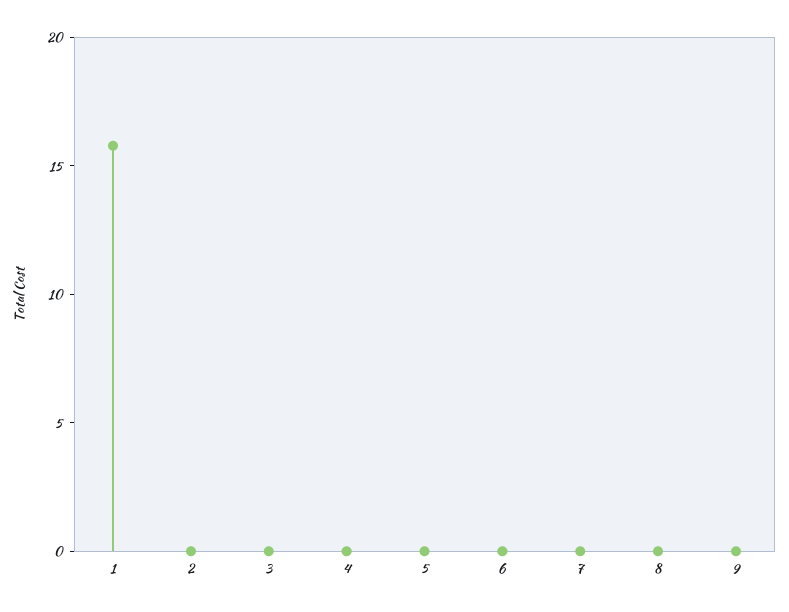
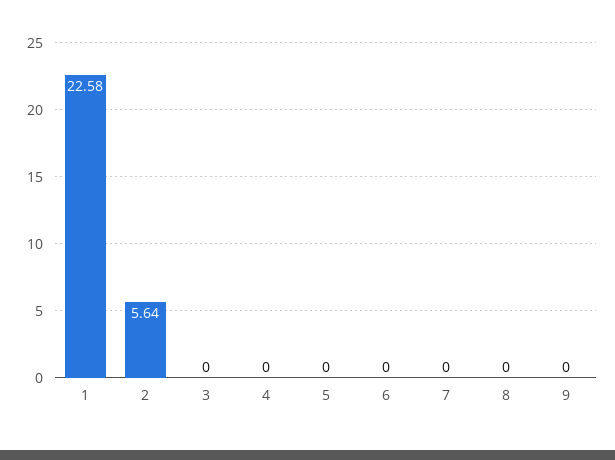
1: 16 -> 22.58
2: 0 -> 5.64

